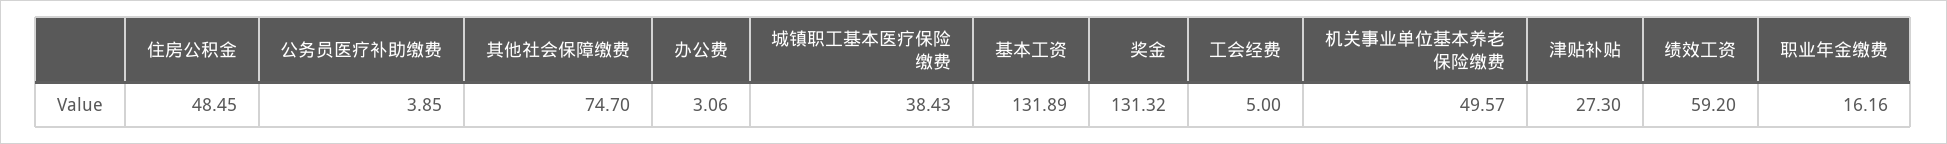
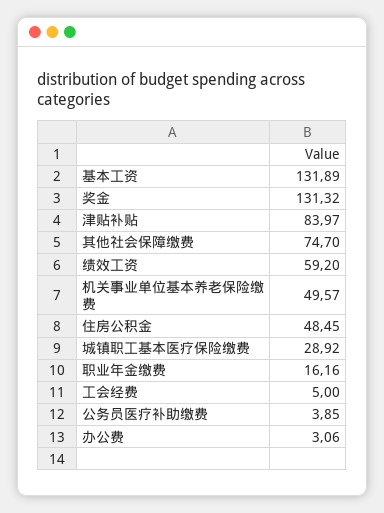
城镇职工基本医疗保险缴费: 38.43 -> 28.92
津贴补贴: 27.3 -> 83.97

